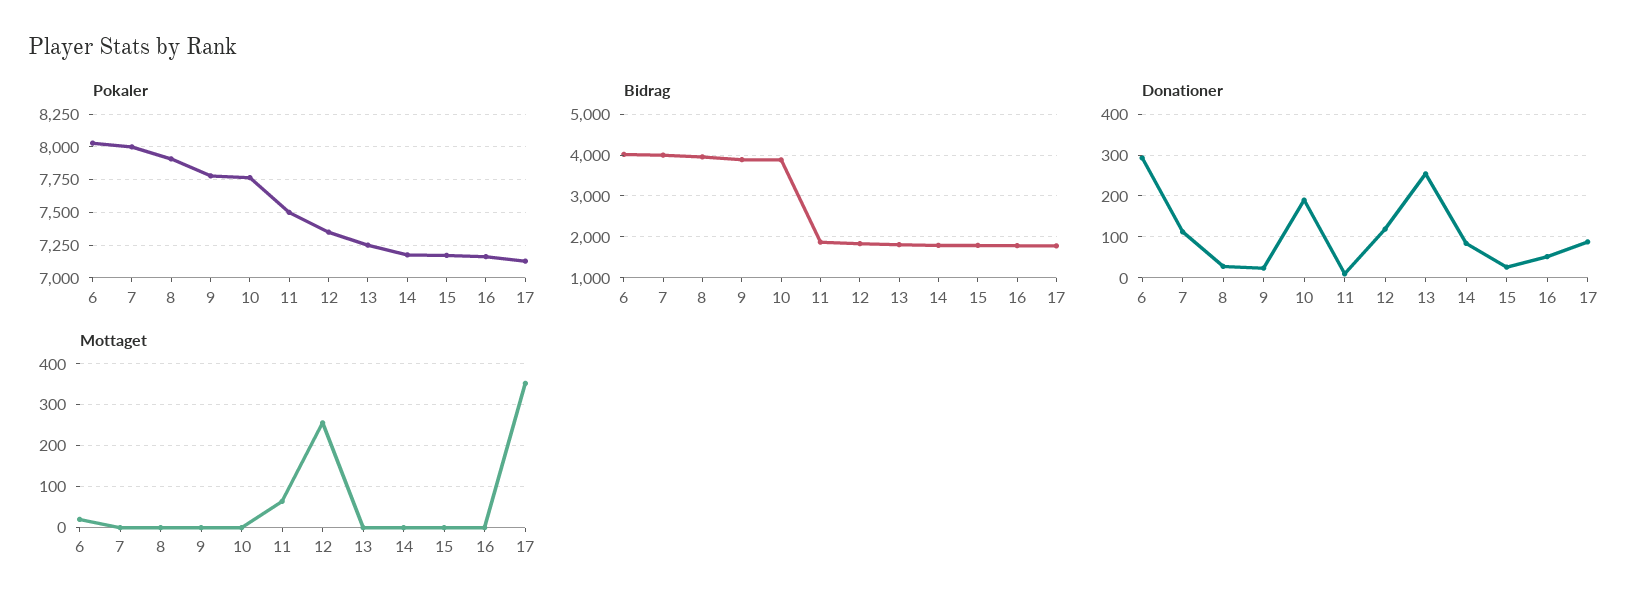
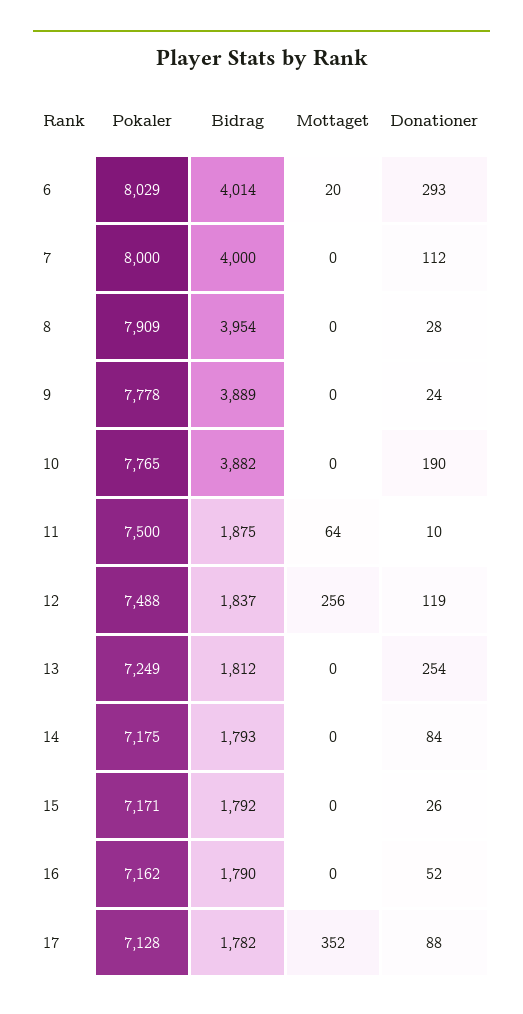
Pokaler, 12: 7350 -> 7488

